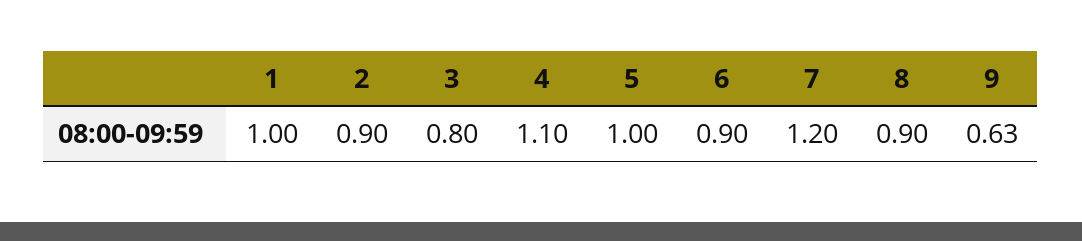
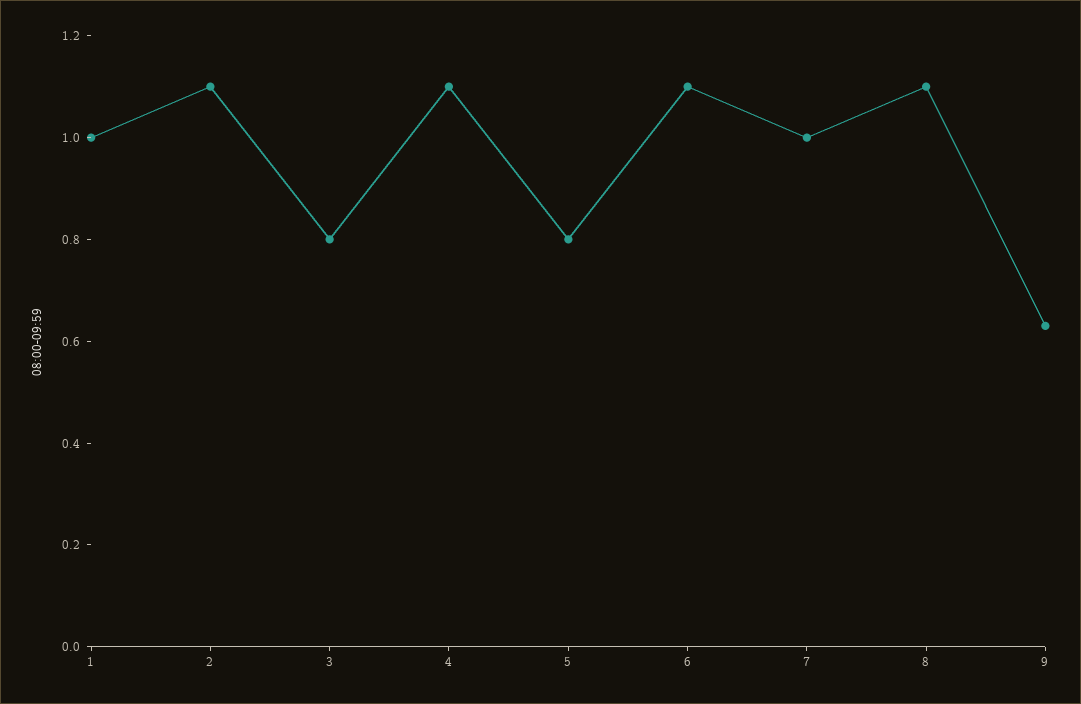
2: 0.9 -> 1.1
5: 1 -> 0.8
6: 0.9 -> 1.1
7: 1.2 -> 1
8: 0.9 -> 1.1

